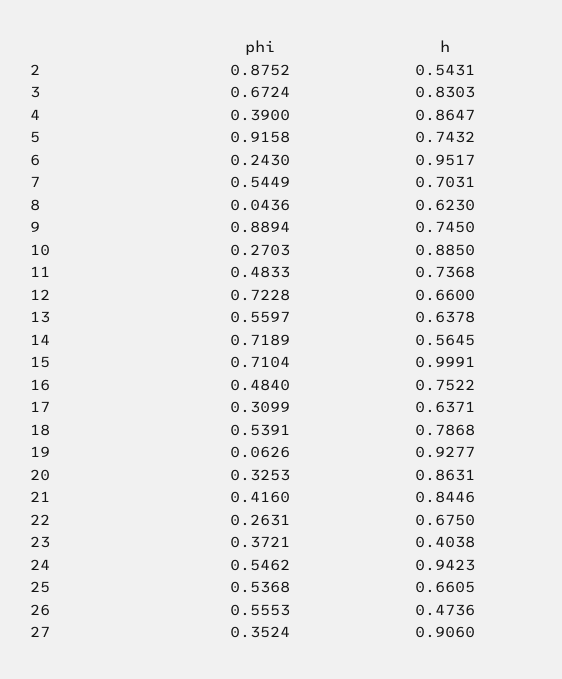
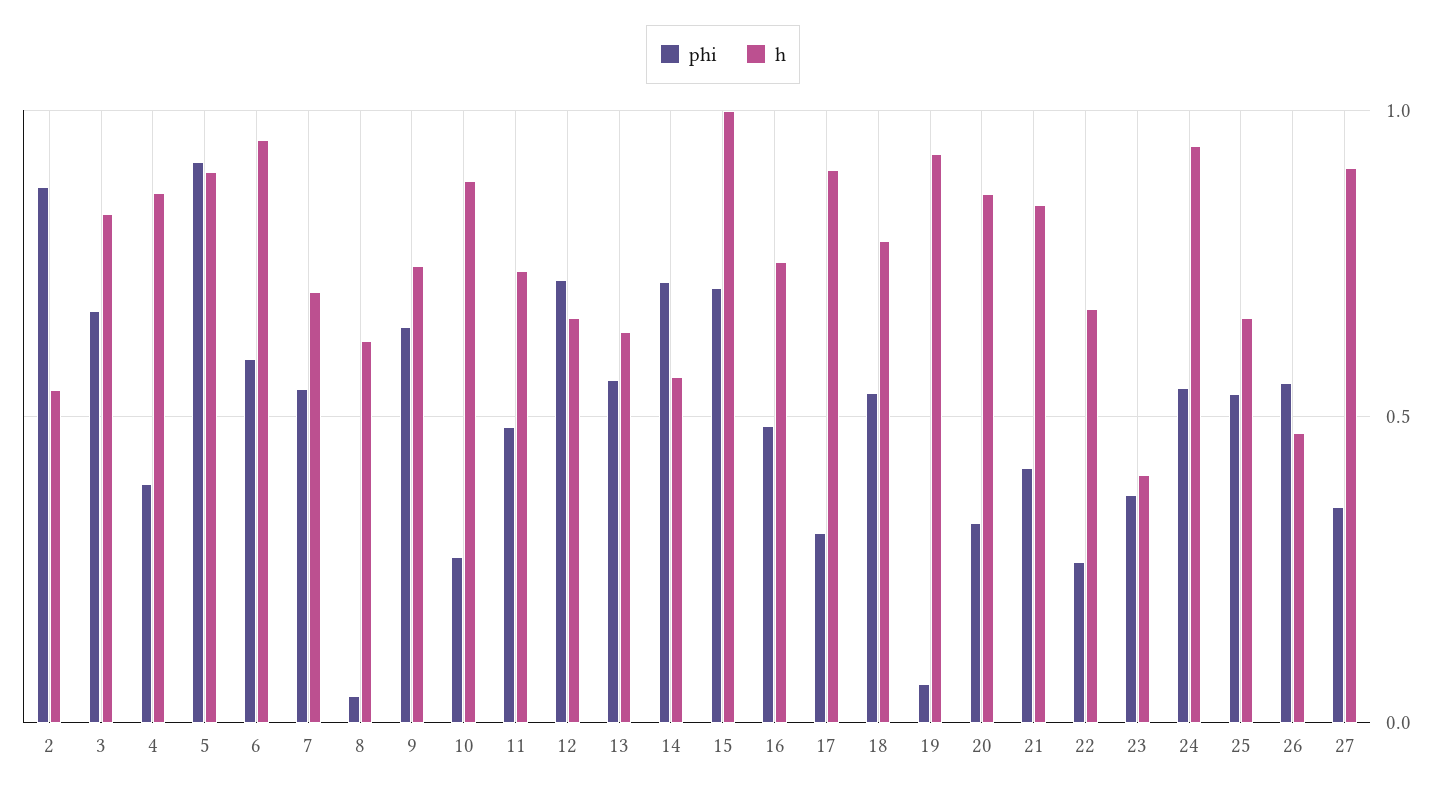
h, 5: 0.7432 -> 0.9
phi, 6: 0.243 -> 0.6
phi, 9: 0.8894 -> 0.65
h, 17: 0.6371 -> 0.9

